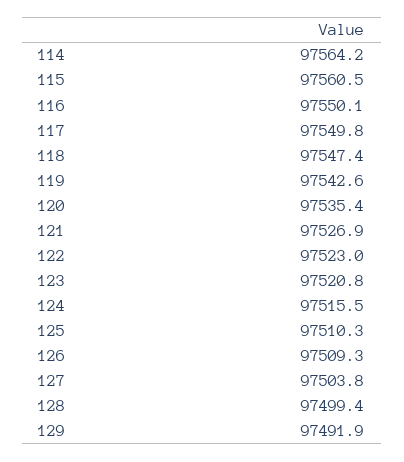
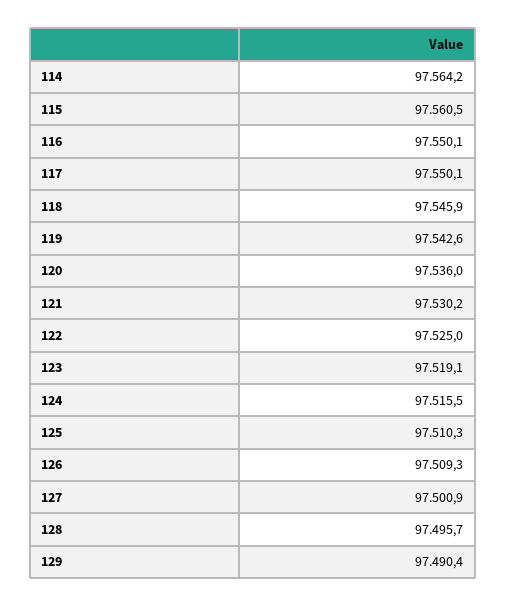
117: 97549.8 -> 97550.1
118: 97547.4 -> 97545.9
120: 97535.4 -> 97536
121: 97526.9 -> 97530.2
122: 97523 -> 97525
123: 97520.8 -> 97519.1
127: 97503.8 -> 97500.9
128: 97499.4 -> 97495.7
129: 97491.9 -> 97490.4

